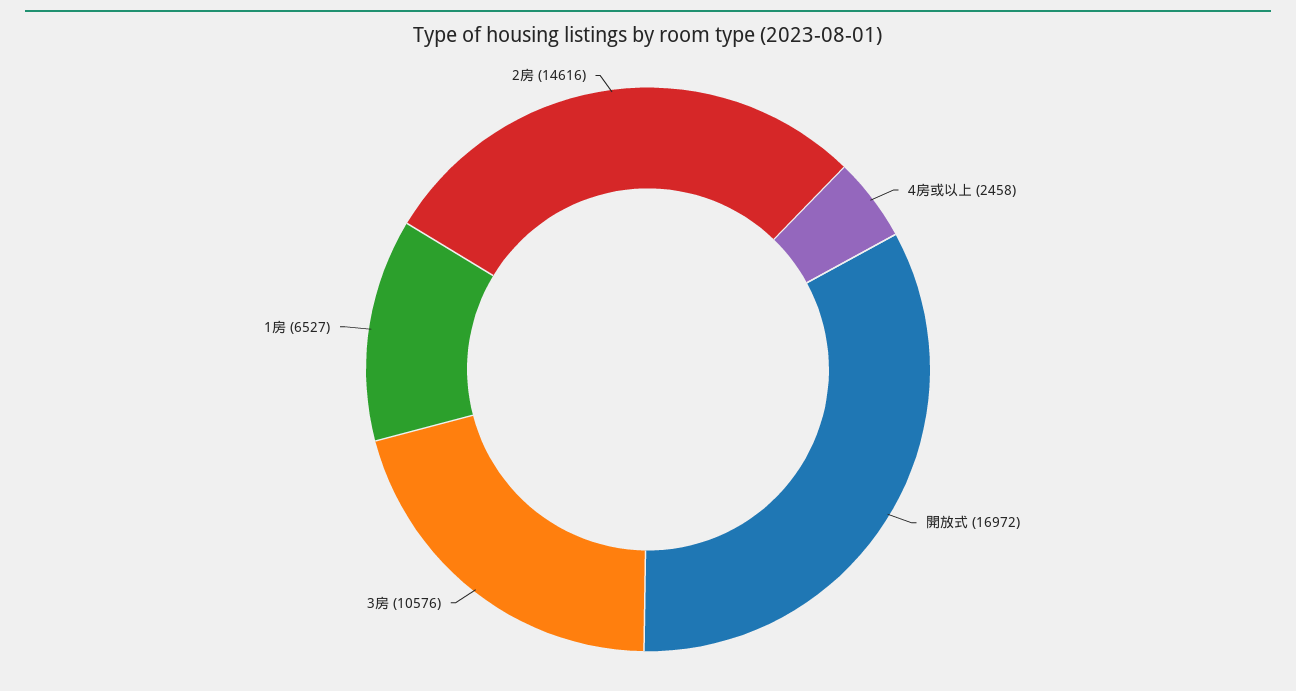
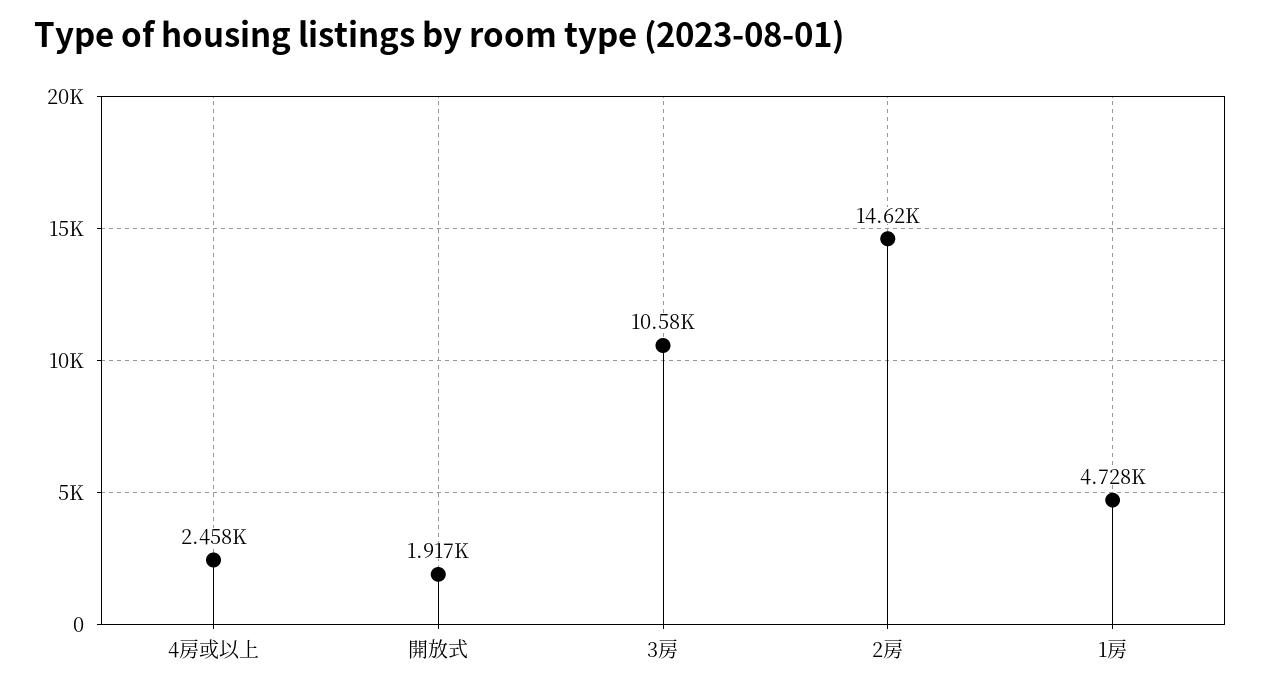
開放式: 16972 -> 1917
1房: 6527 -> 4728

